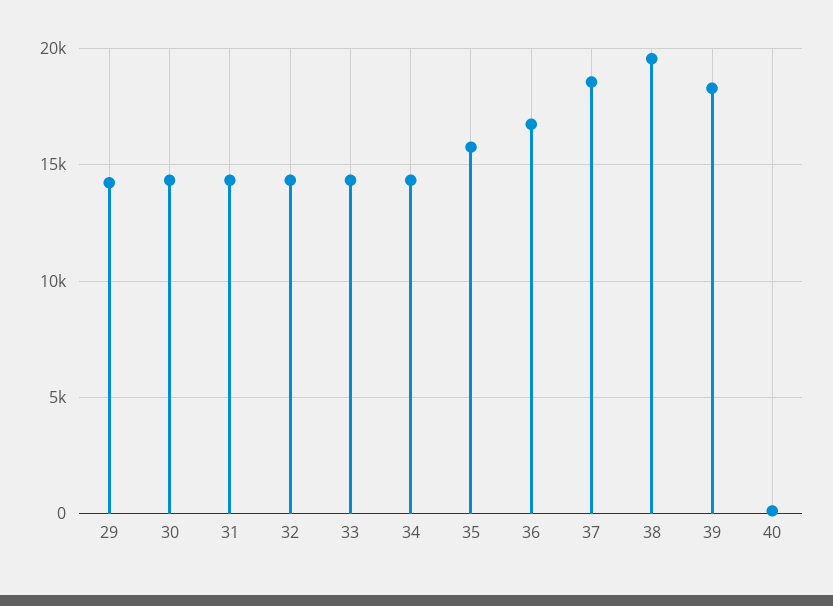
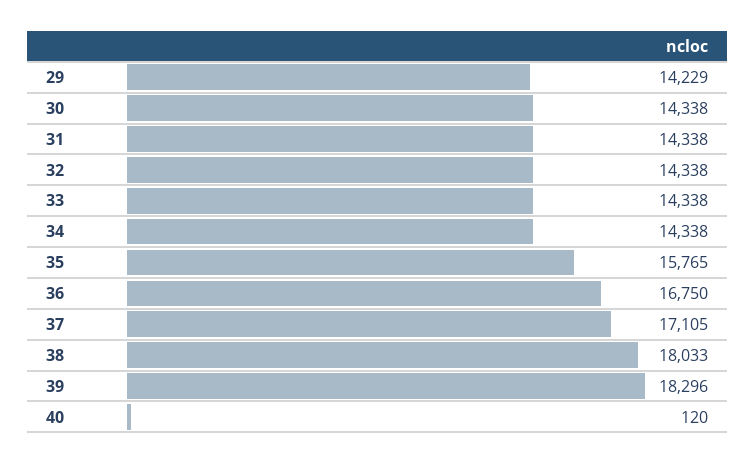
37: 18500 -> 17105
38: 19500 -> 18033

